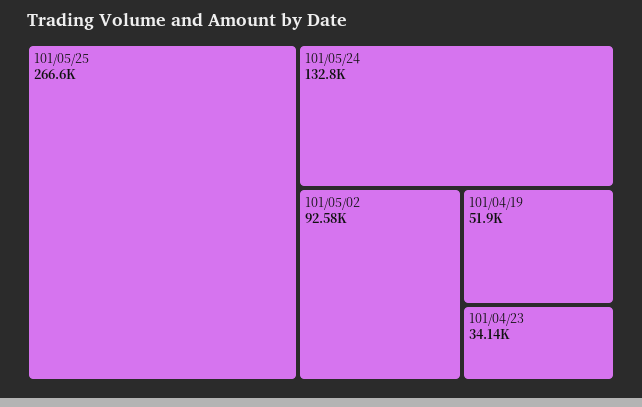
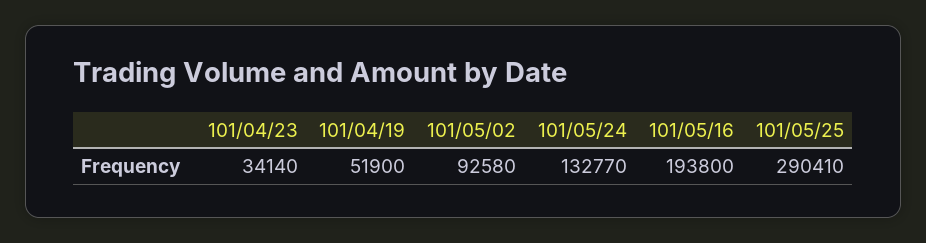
101/05/25: 266600 -> 290410
101/05/16: none -> 193800

